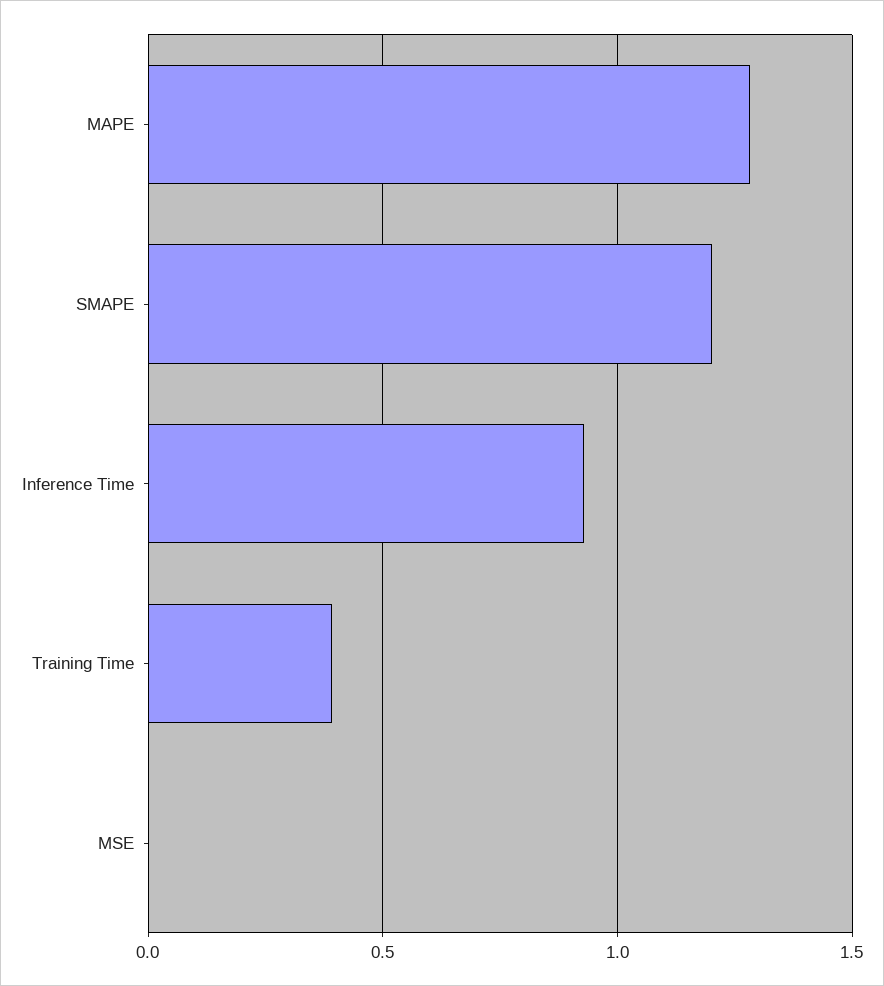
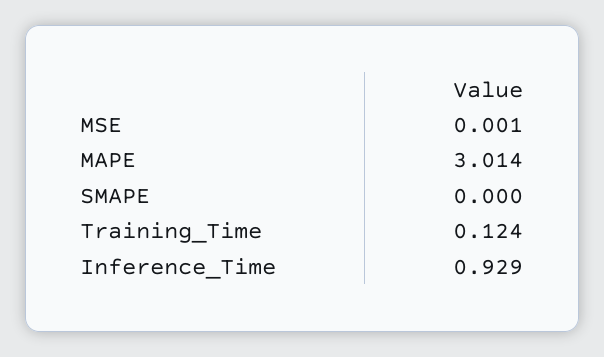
MAPE: 1.3 -> 3.014
SMAPE: 1.2 -> 0
Training Time: 0.4 -> 0.124

